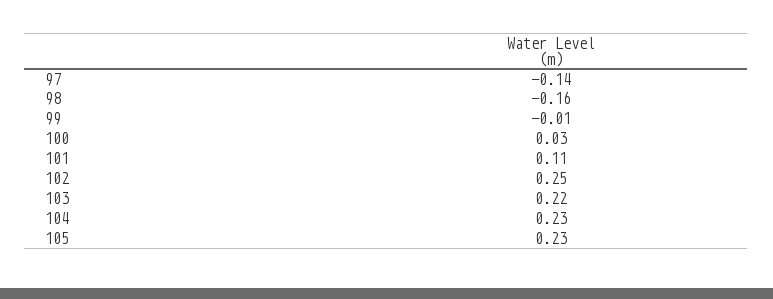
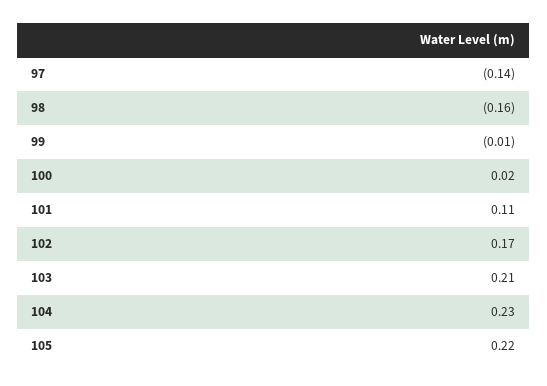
100: 0.03 -> 0.02
102: 0.25 -> 0.17
103: 0.22 -> 0.21
105: 0.23 -> 0.22

